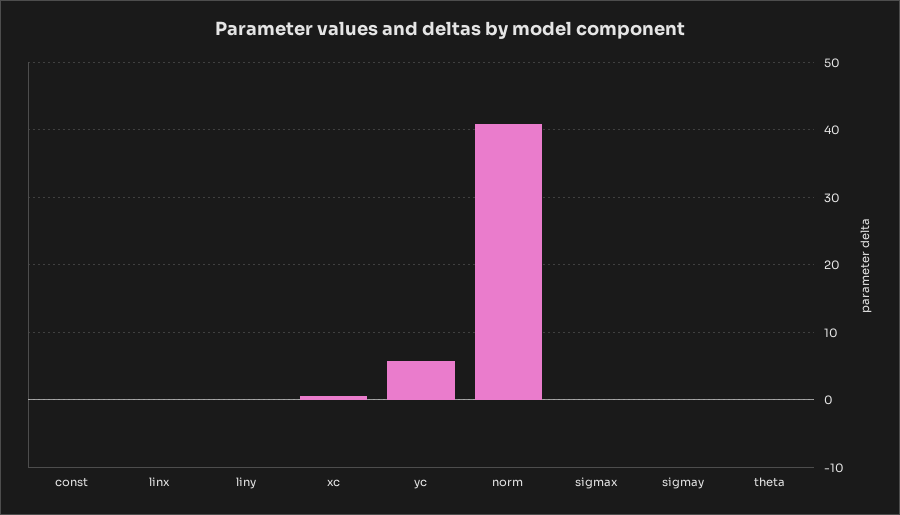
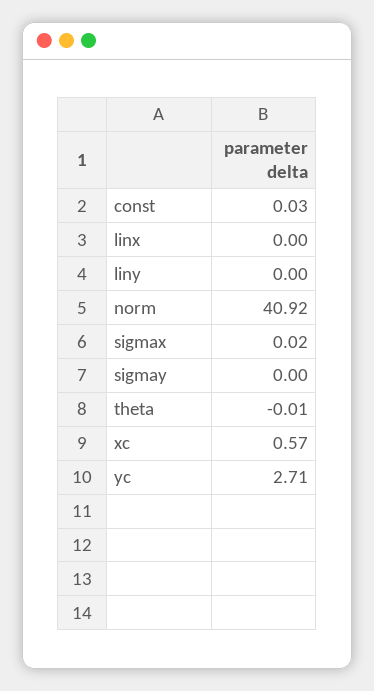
yc: 6 -> 2.71

